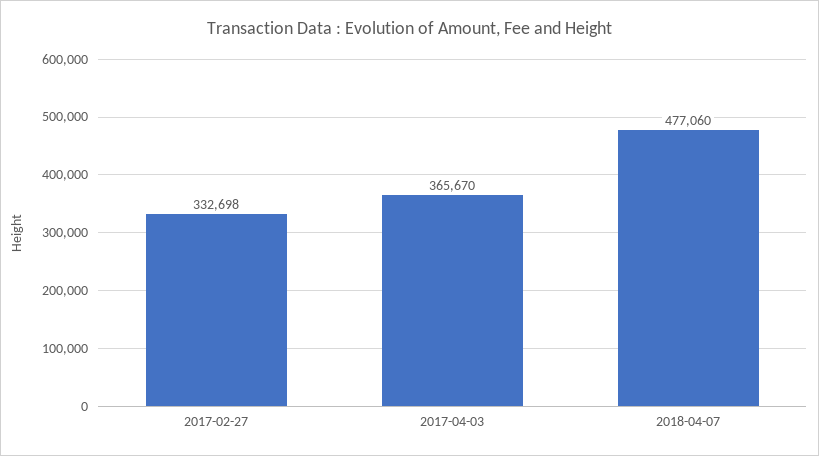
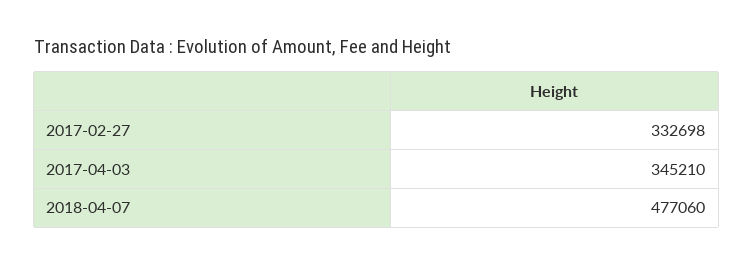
2017-04-03: 365670 -> 345210

